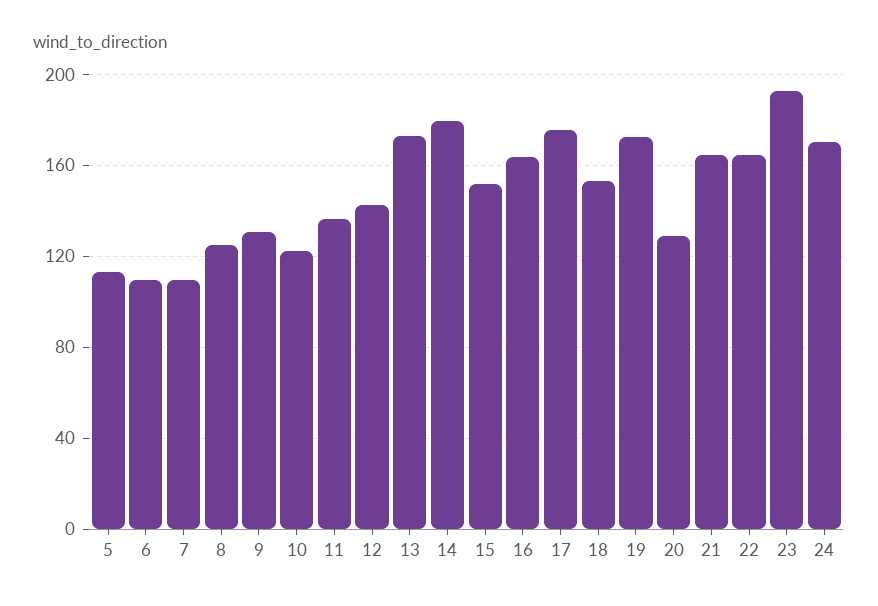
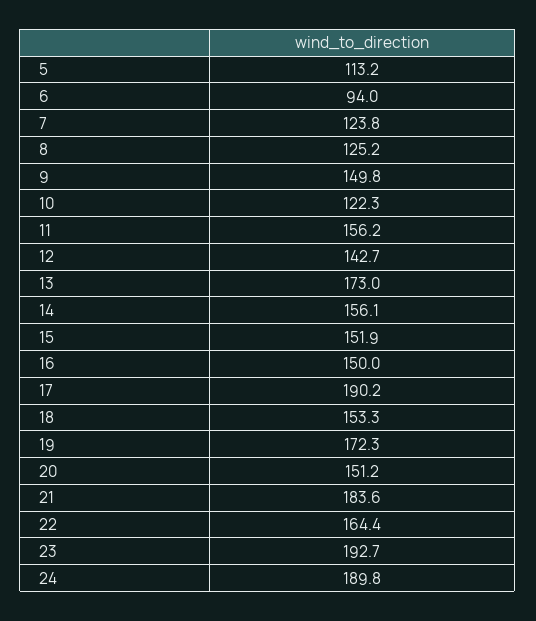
6: 110 -> 94
7: 110 -> 123.8
9: 130 -> 149.8
11: 135 -> 156.2
14: 180 -> 156.1
16: 165 -> 150
17: 175 -> 190.2
20: 130 -> 151.2
21: 165 -> 183.6
24: 170 -> 189.8

